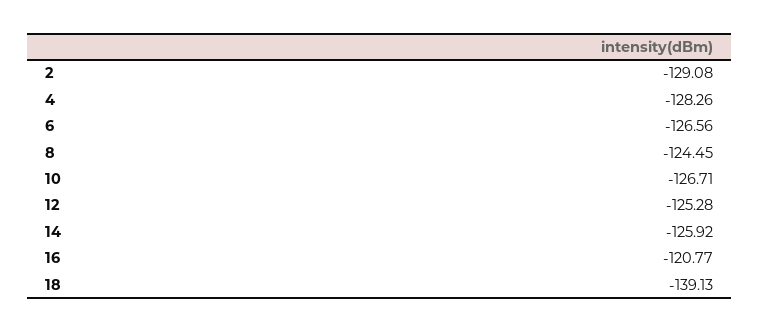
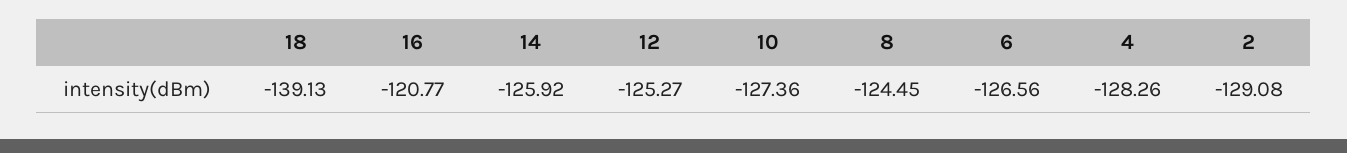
10: -126.71 -> -127.36
12: -125.28 -> -125.27

